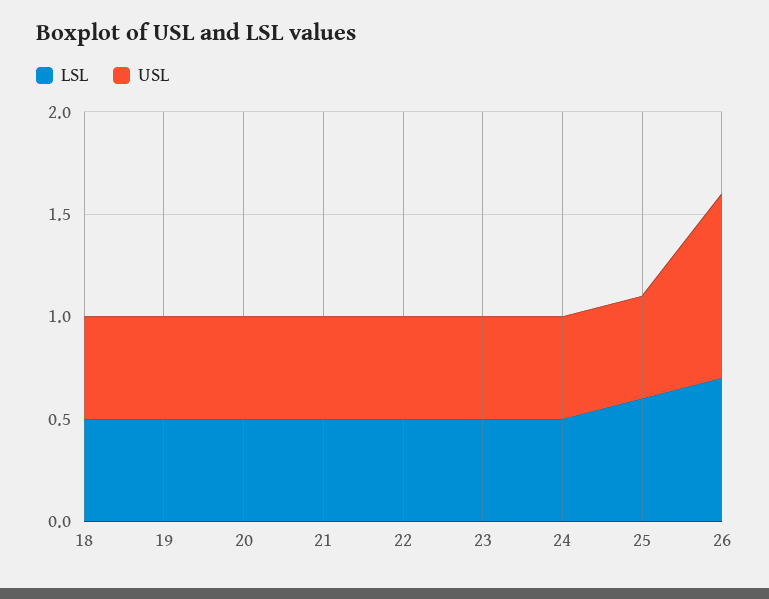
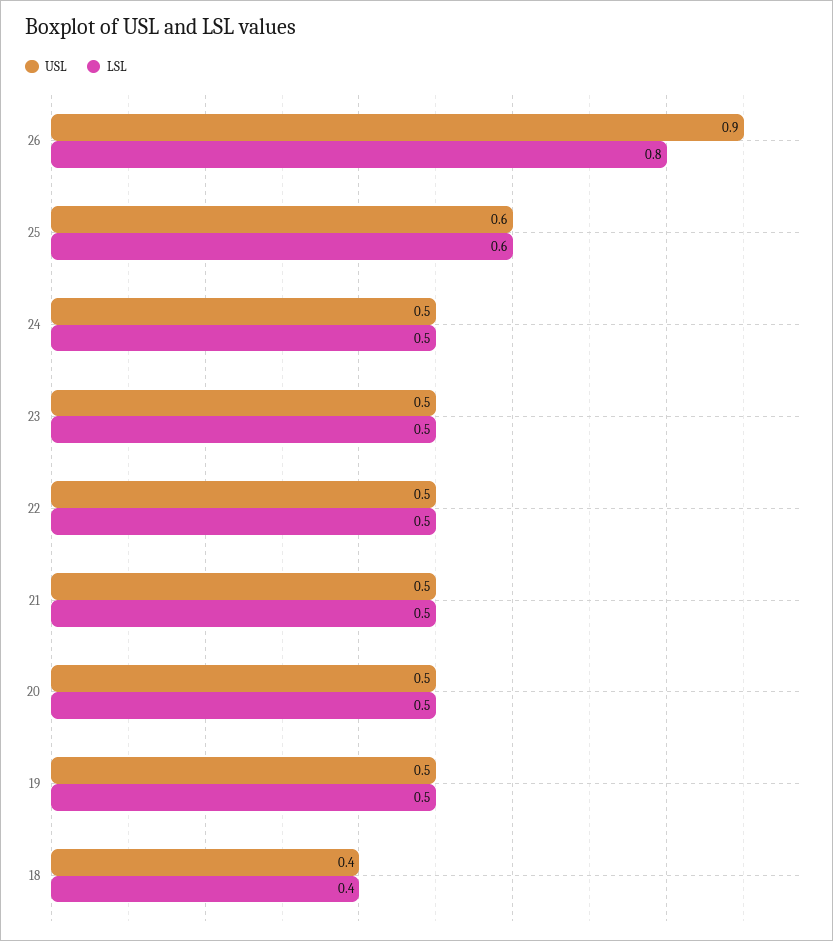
LSL, 18: 0.5 -> 0.4
USL, 18: 0.5 -> 0.4
USL, 25: 0.5 -> 0.6
LSL, 26: 0.7 -> 0.8

